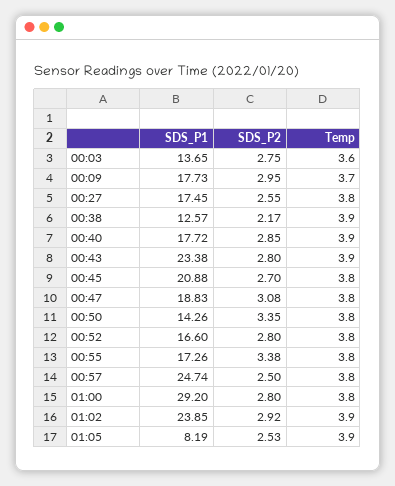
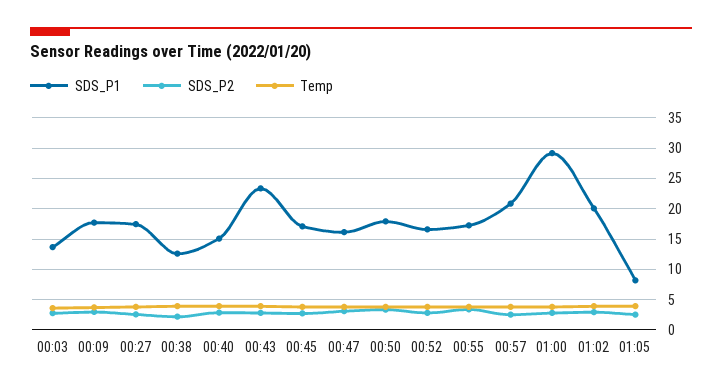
SDS_P1, 00:40: 17.72 -> 15
SDS_P1, 00:45: 20.88 -> 17
SDS_P1, 00:47: 18.83 -> 16
SDS_P1, 00:50: 14.26 -> 18
SDS_P1, 00:57: 24.74 -> 21
SDS_P1, 01:02: 23.85 -> 20

